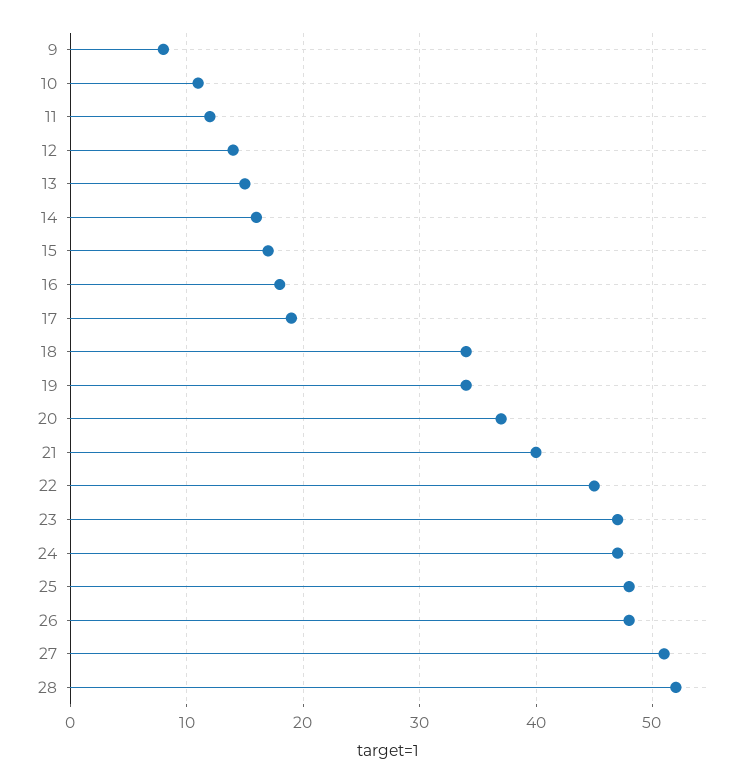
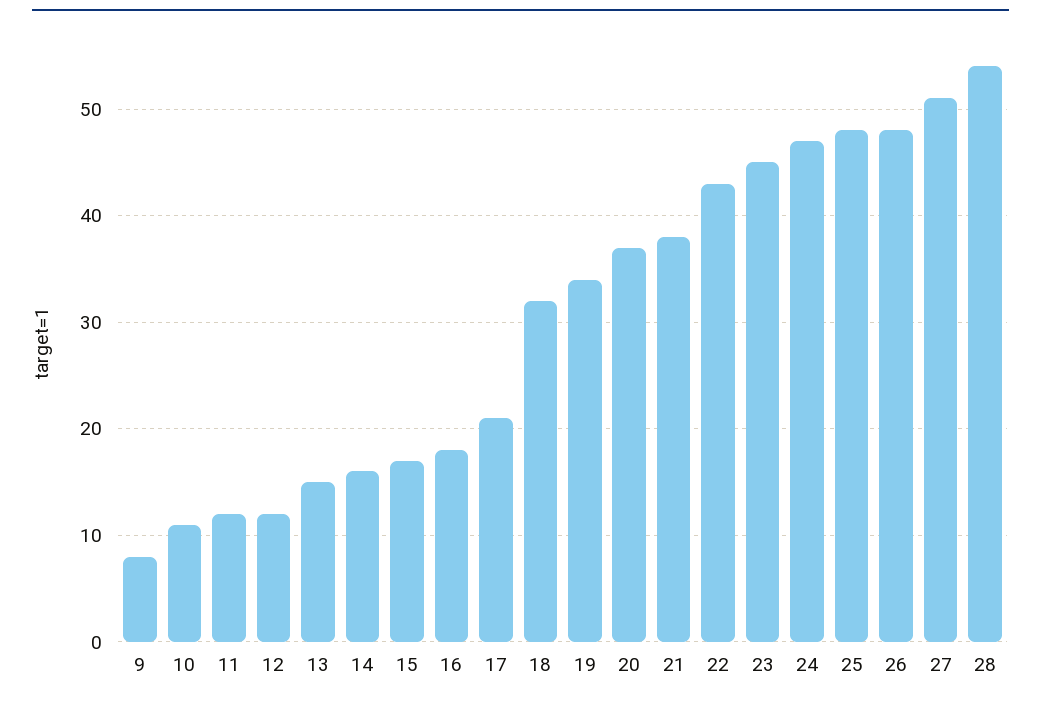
12: 14 -> 12
17: 19 -> 21
18: 34 -> 32
21: 40 -> 38
22: 45 -> 43
23: 47 -> 45
28: 52 -> 54

